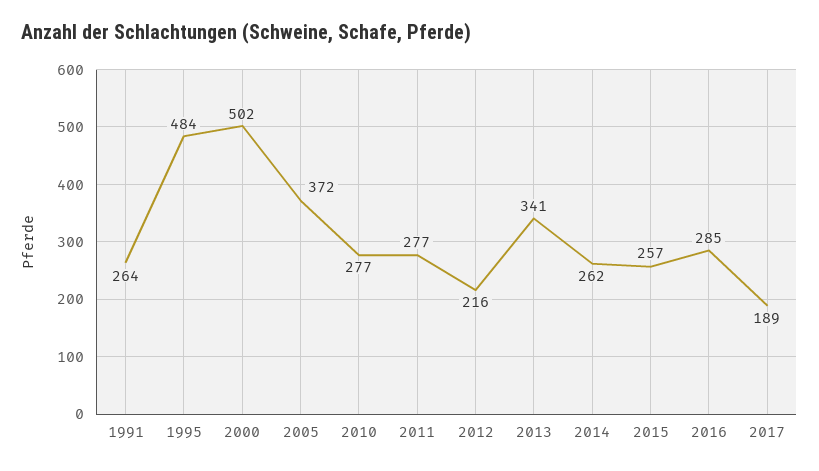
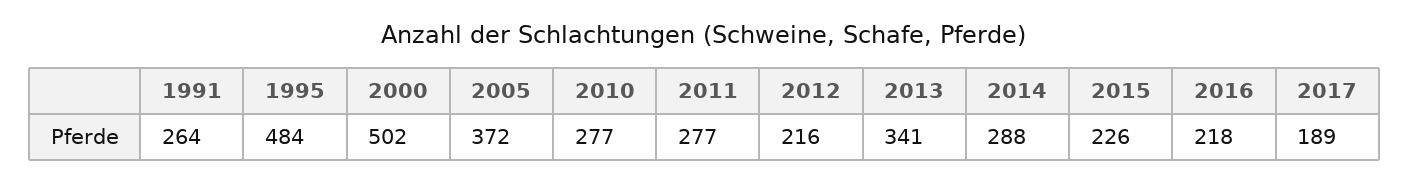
2014: 262 -> 288
2015: 257 -> 226
2016: 285 -> 218

